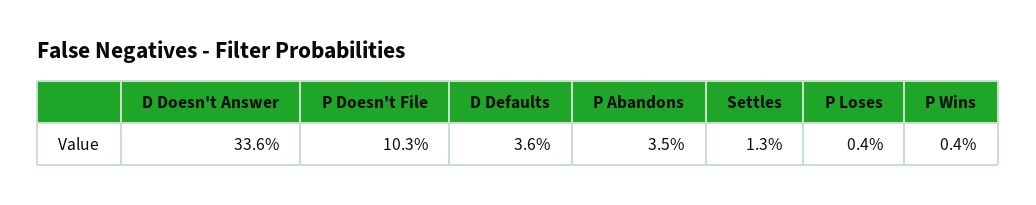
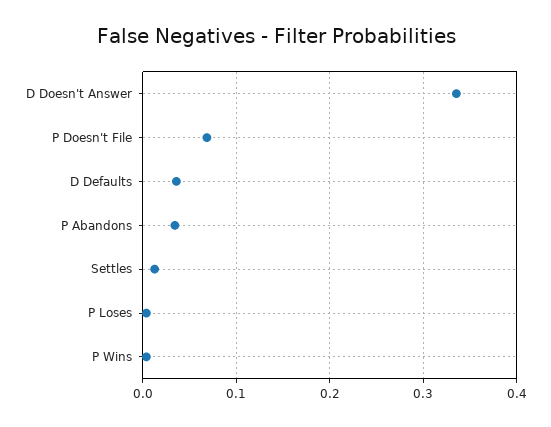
P Doesn't File: 0.103 -> 0.07

